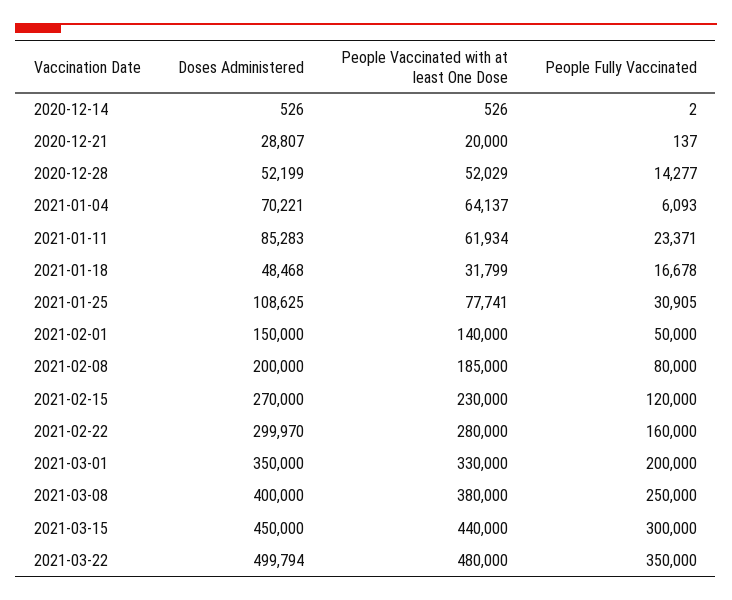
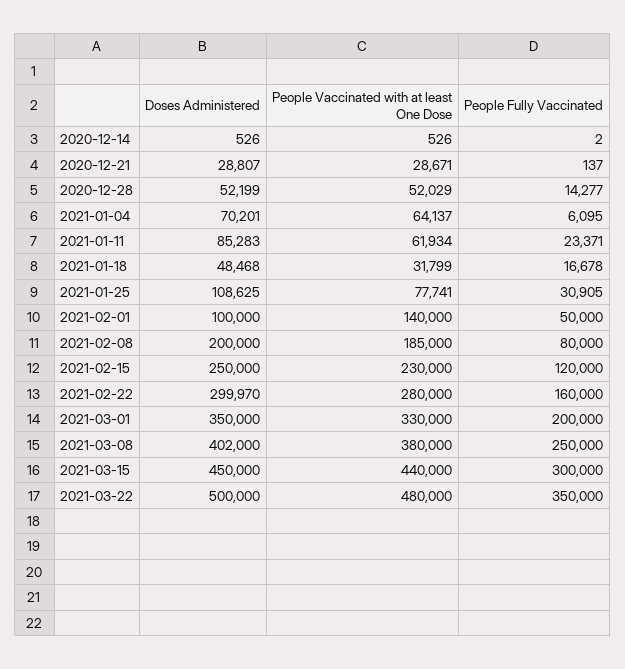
People Vaccinated with at least One Dose, 2020-12-21: 20000 -> 28671
Doses Administered, 2021-01-04: 70221 -> 70201
People Fully Vaccinated, 2021-01-04: 6093 -> 6095
Doses Administered, 2021-02-01: 150000 -> 100000
Doses Administered, 2021-02-15: 270000 -> 250000
Doses Administered, 2021-03-08: 400000 -> 402000
Doses Administered, 2021-03-22: 499794 -> 500000

